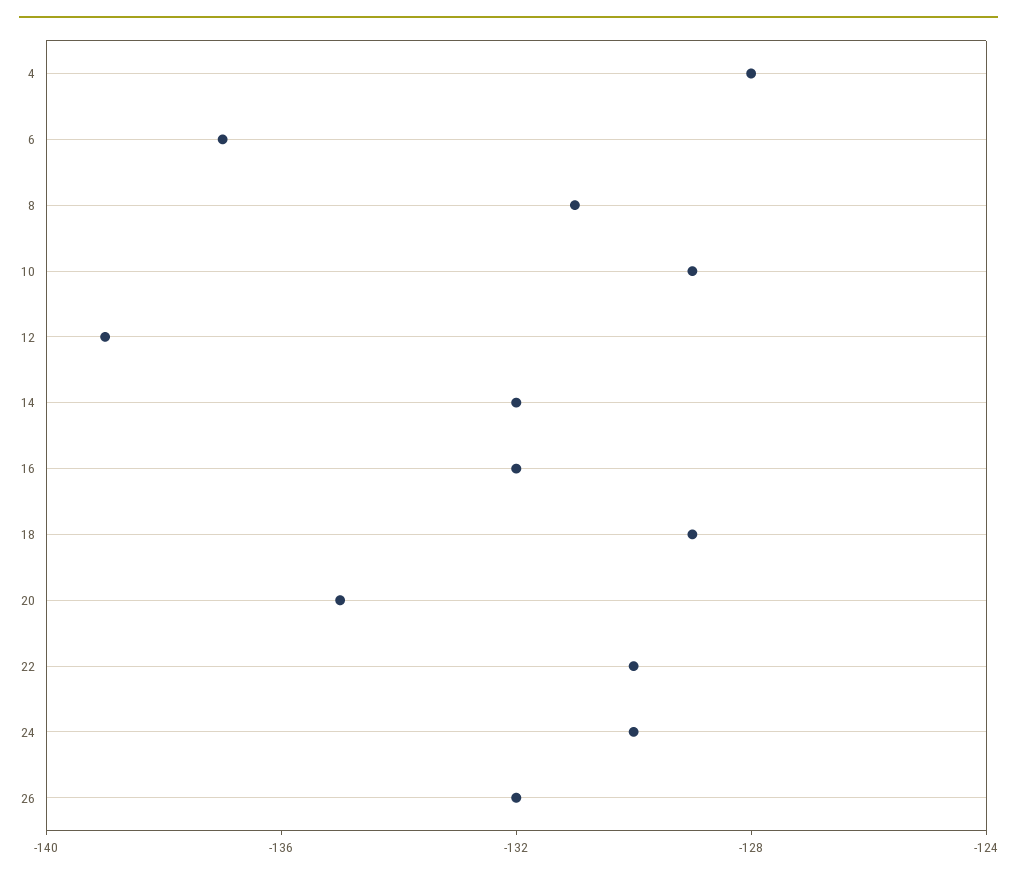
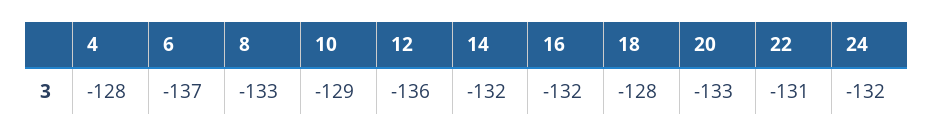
8: -131 -> -133
12: -139 -> -136
18: -129 -> -128
20: -135 -> -133
22: -130 -> -131
24: -130 -> -132
26: -132 -> none

